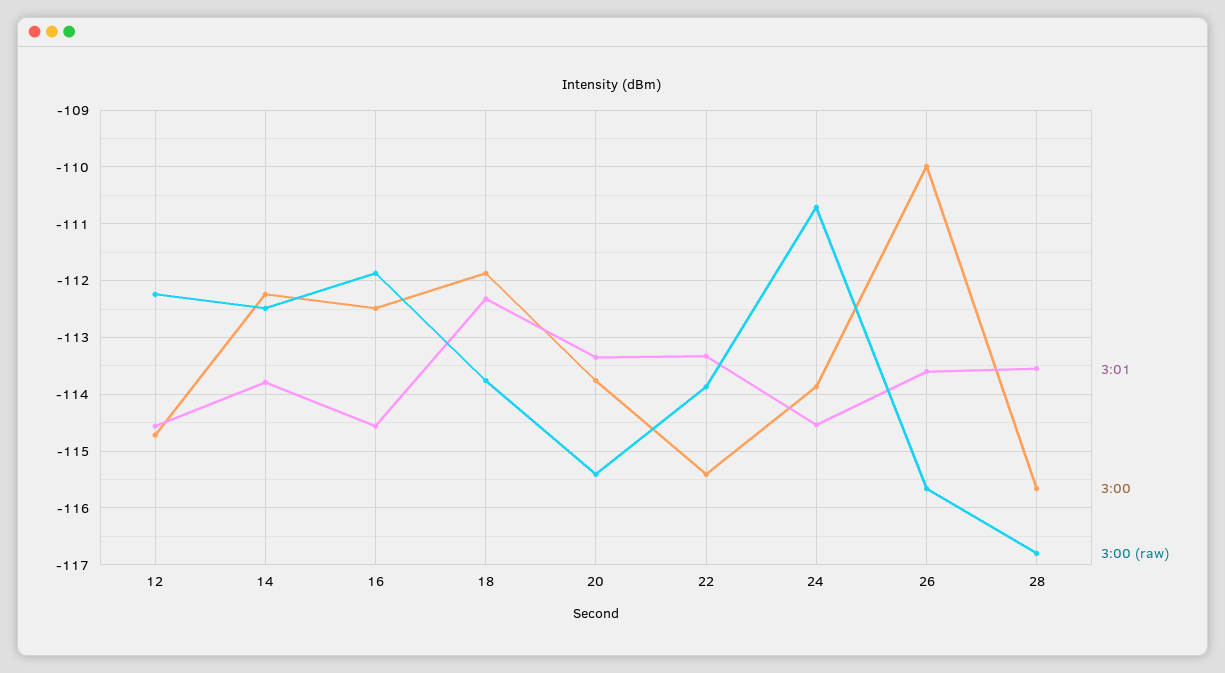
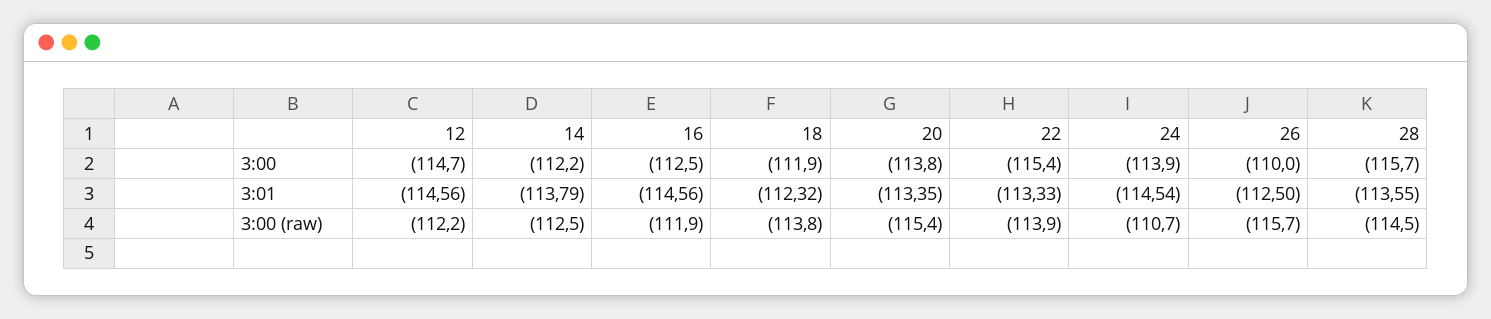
3:01, 26: -113.6 -> -112.5
3:00 (raw), 28: -116.8 -> -114.5

